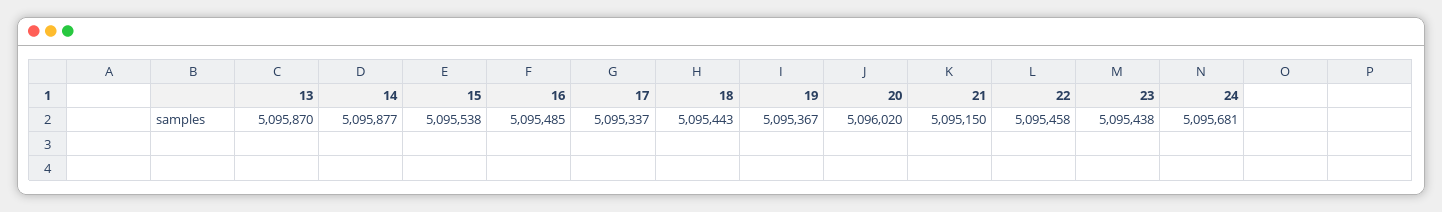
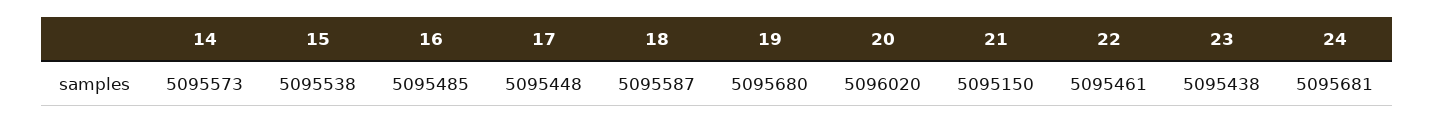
13: 5095870 -> none
14: 5095877 -> 5095573
17: 5095337 -> 5095448
18: 5095443 -> 5095587
19: 5095367 -> 5095680
22: 5095458 -> 5095461

